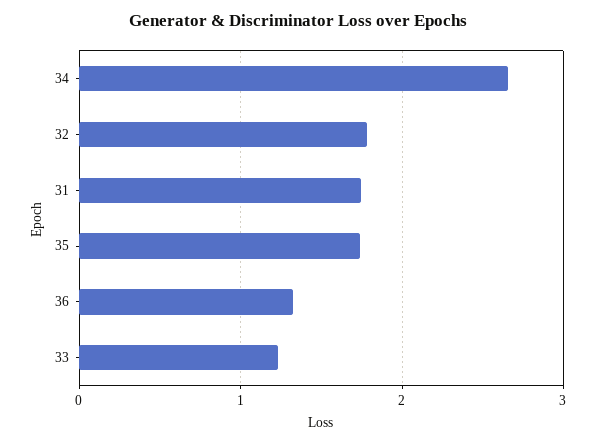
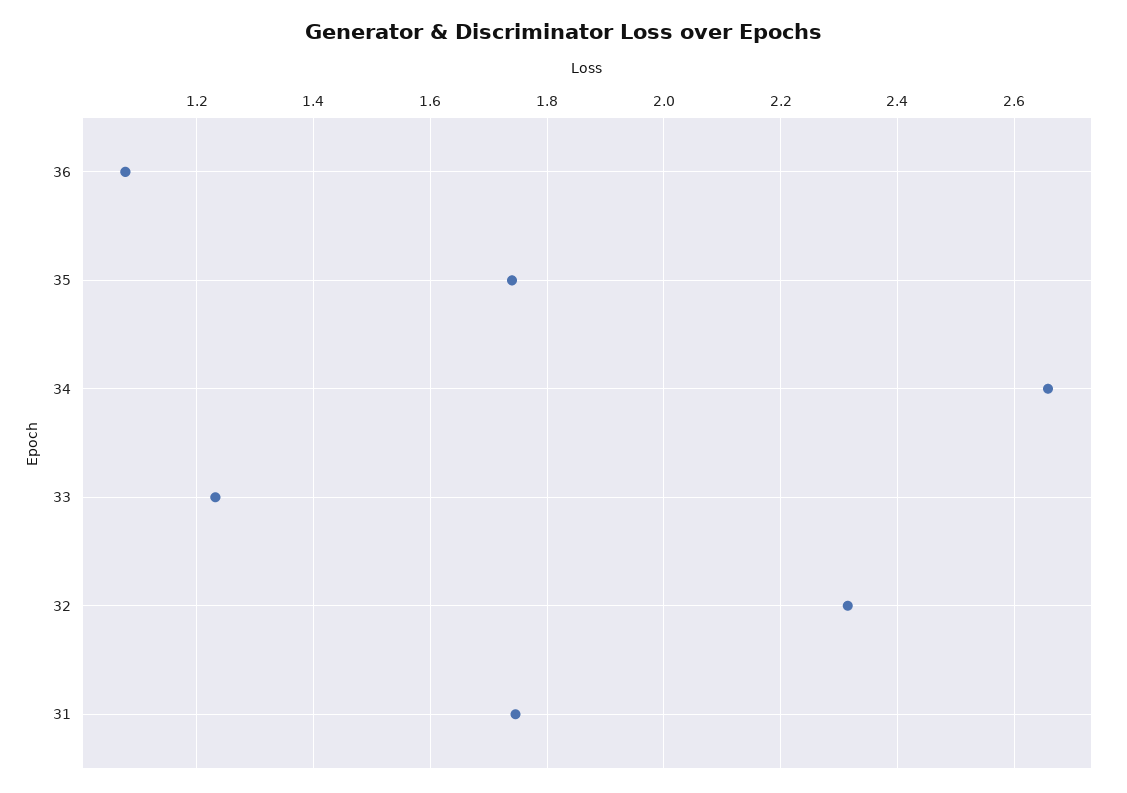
32: 1.8 -> 2.32
36: 1.3 -> 1.08

